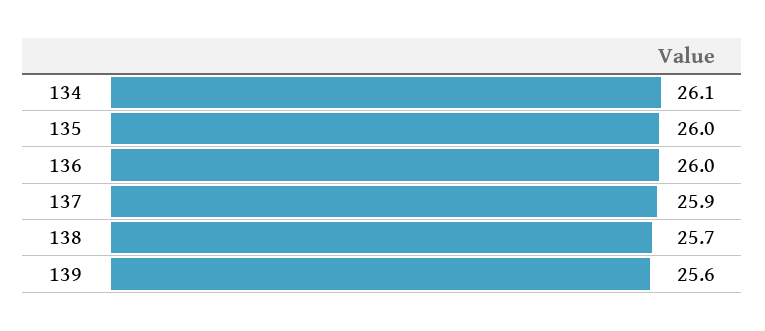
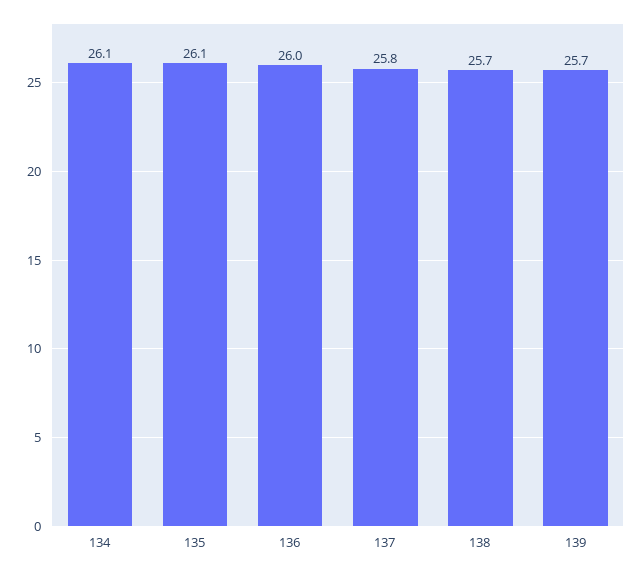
135: 26 -> 26.1
137: 25.9 -> 25.8
139: 25.6 -> 25.7

